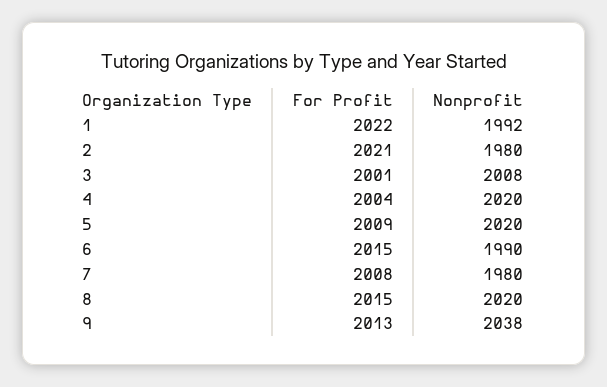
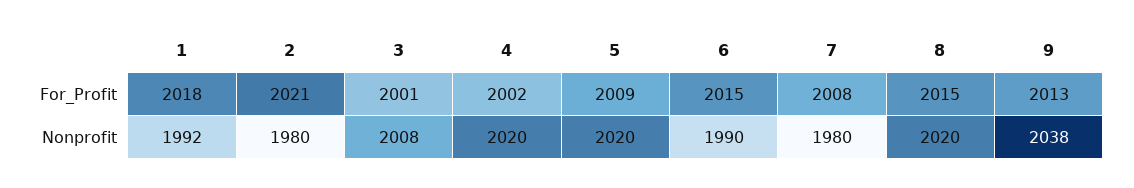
For Profit, 1: 2022 -> 2018
For Profit, 4: 2004 -> 2002

